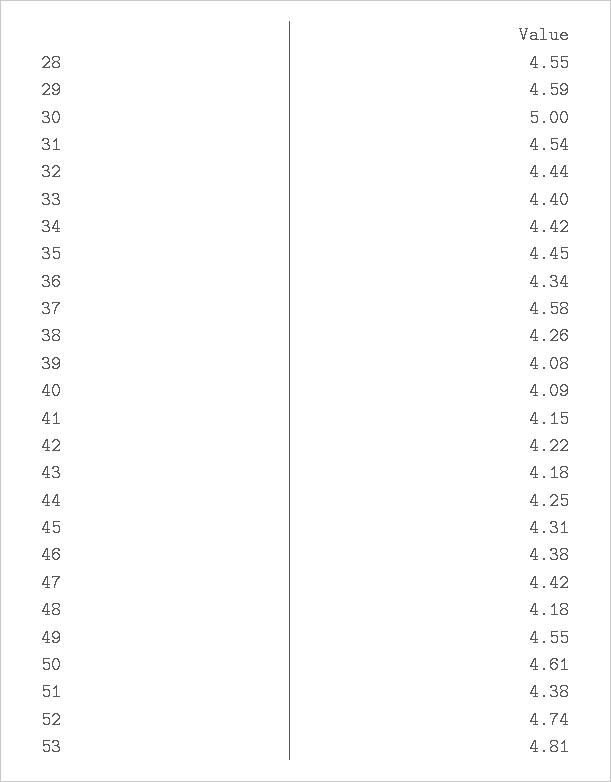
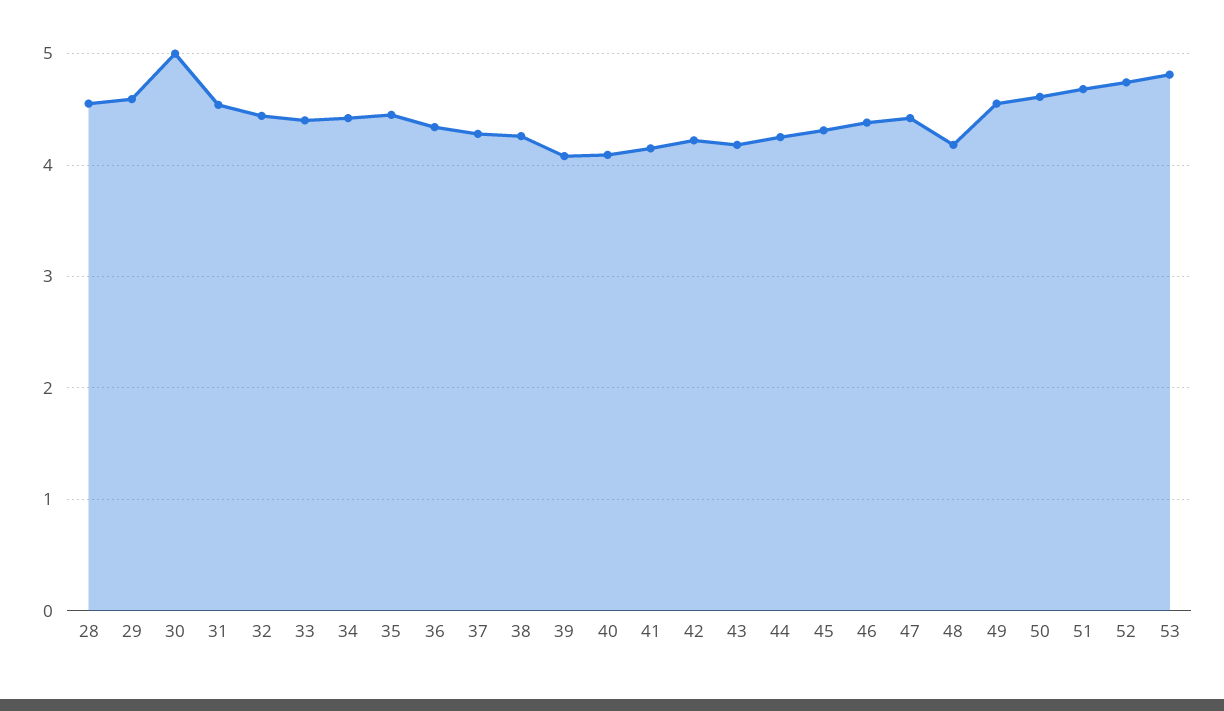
37: 4.58 -> 4.3
51: 4.38 -> 4.7

